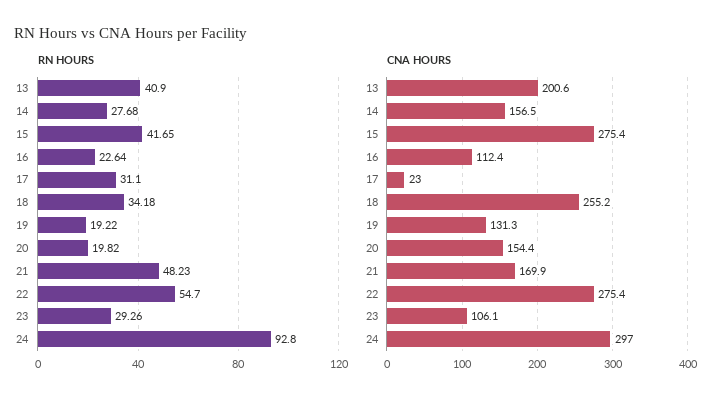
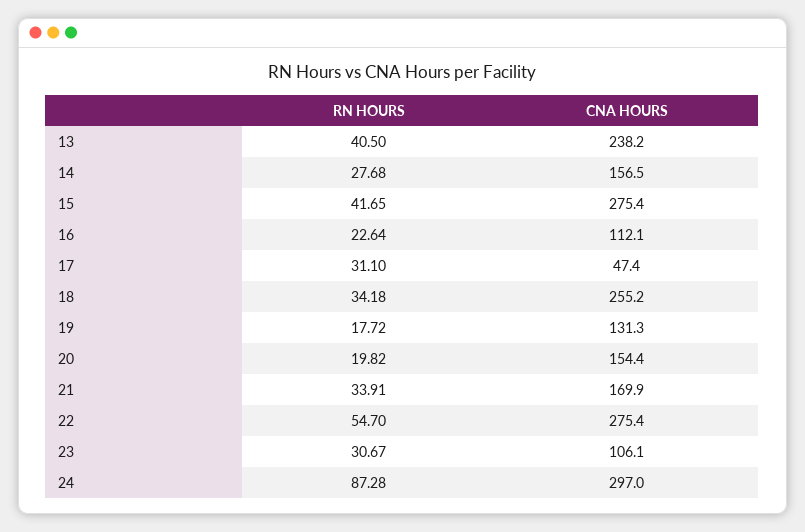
RN HOURS, 13: 40.9 -> 40.5
RN HOURS, 19: 19.22 -> 17.72
RN HOURS, 21: 48.23 -> 33.91
RN HOURS, 23: 29.26 -> 30.67
RN HOURS, 24: 92.8 -> 87.28
CNA HOURS, 13: 200.6 -> 238.2
CNA HOURS, 16: 112.4 -> 112.1
CNA HOURS, 17: 23 -> 47.4

